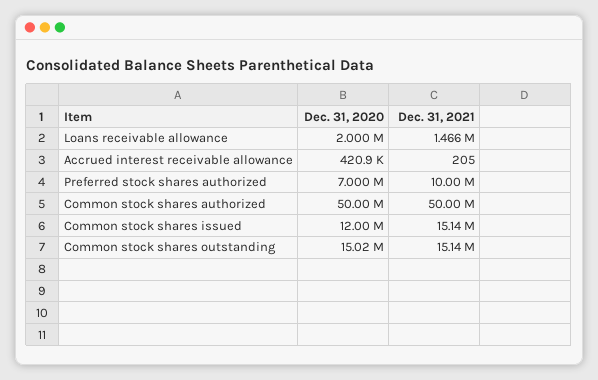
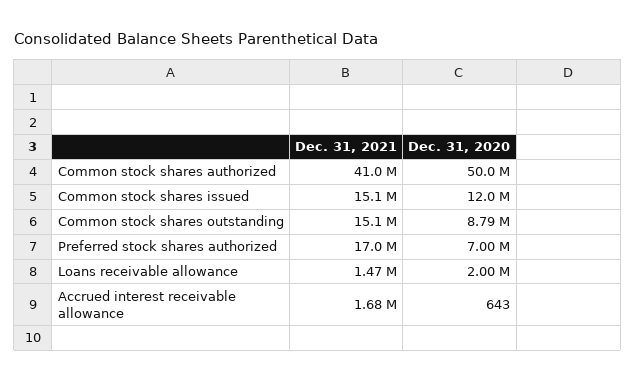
Dec. 31, 2020, Accrued interest receivable allowance: 420900 -> 643
Dec. 31, 2021, Accrued interest receivable allowance: 205 -> 1680000
Dec. 31, 2021, Preferred stock shares authorized: 10000000 -> 17000000
Dec. 31, 2021, Common stock shares authorized: 50000000 -> 41000000
Dec. 31, 2020, Common stock shares outstanding: 15020000 -> 8790000

